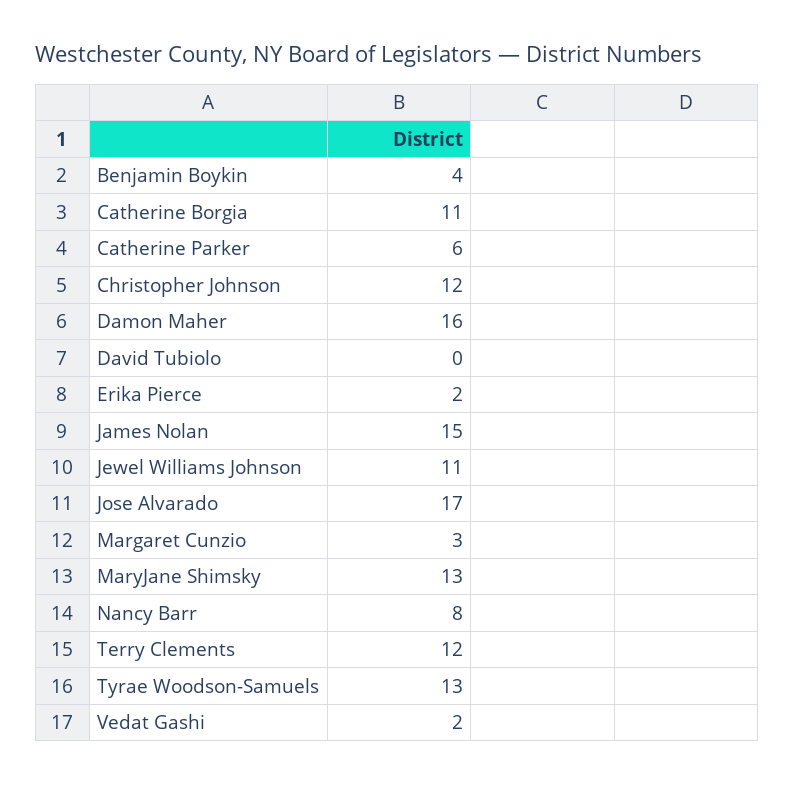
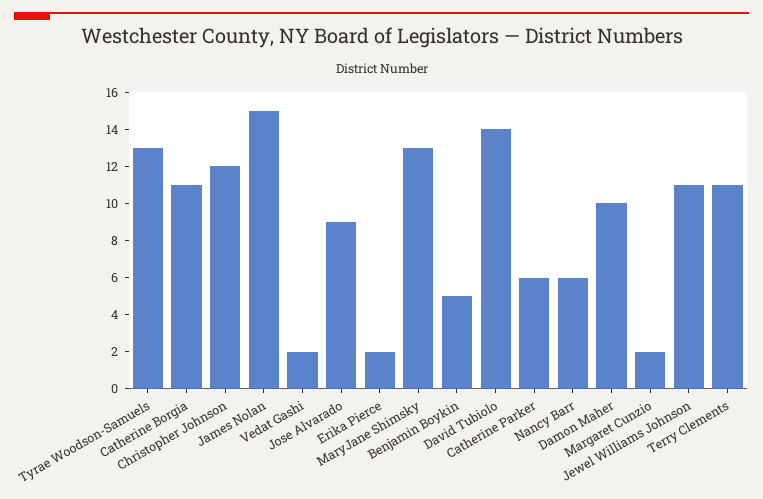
Benjamin Boykin: 4 -> 5
Damon Maher: 16 -> 10
David Tubiolo: 0 -> 14
Jose Alvarado: 17 -> 9
Margaret Cunzio: 3 -> 2
Nancy Barr: 8 -> 6
Terry Clements: 12 -> 11

